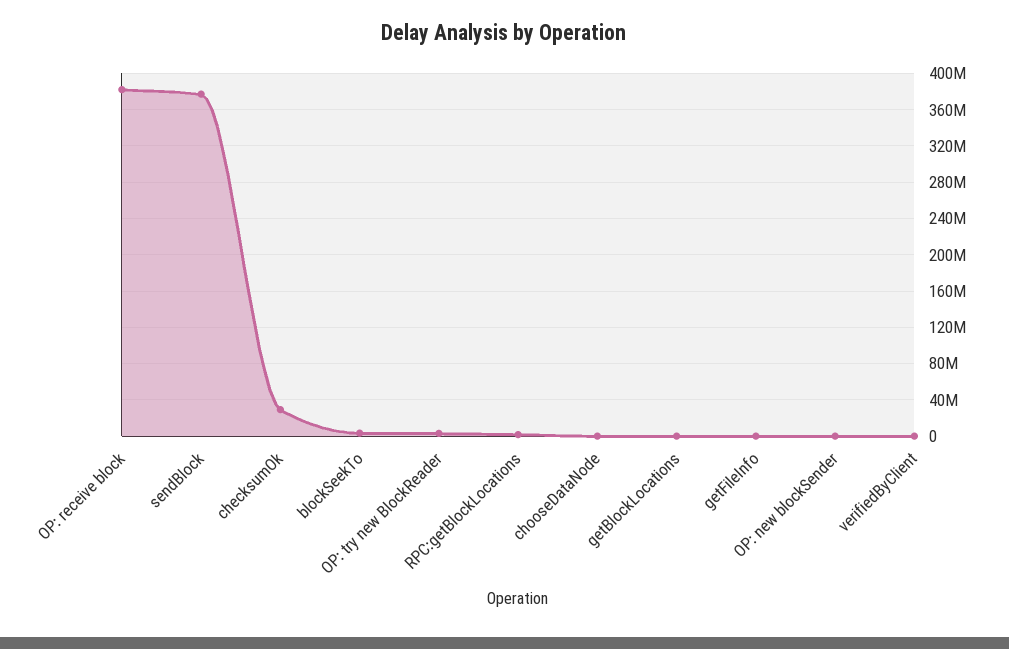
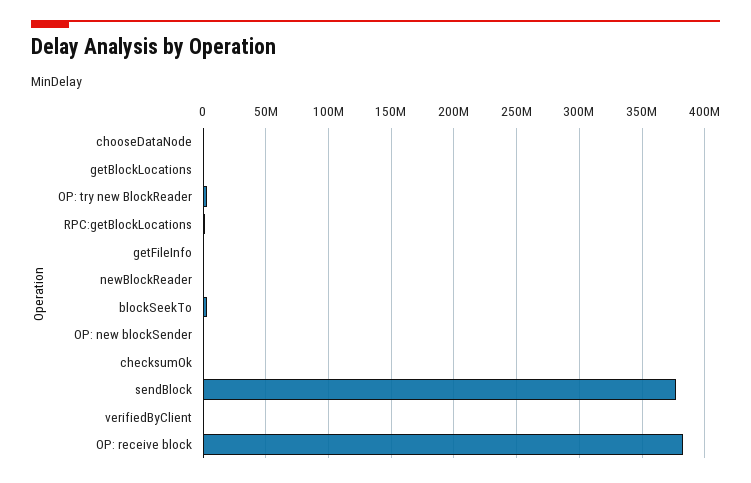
checksumOk: 30000000 -> 0
newBlockReader: none -> 0

